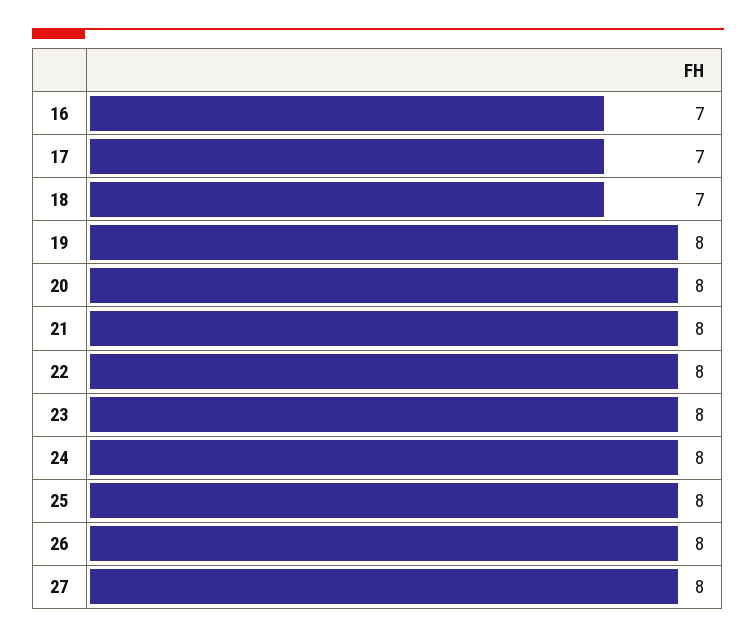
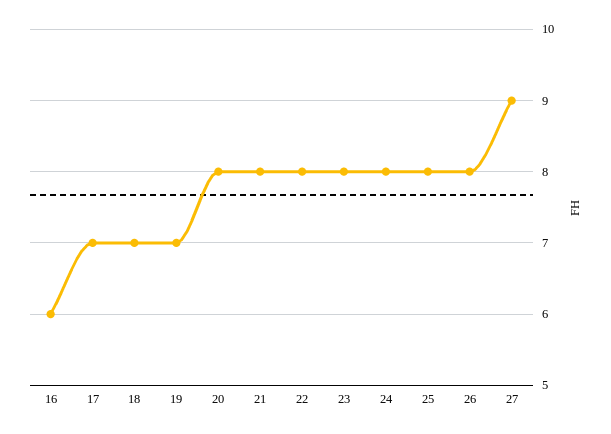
16: 7 -> 6
19: 8 -> 7
27: 8 -> 9

